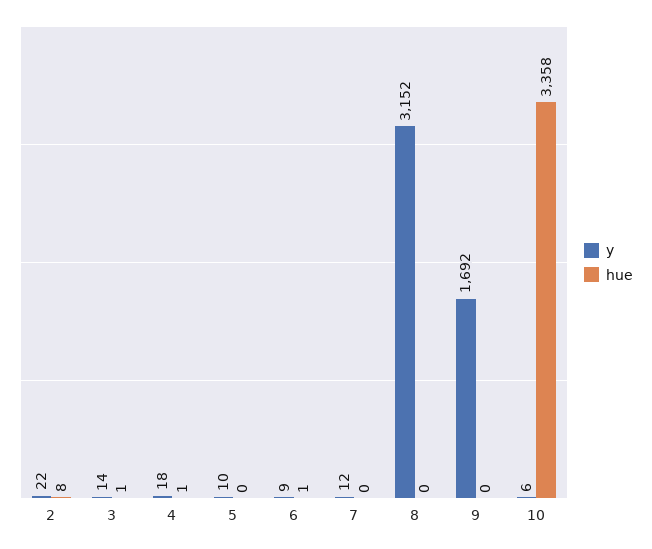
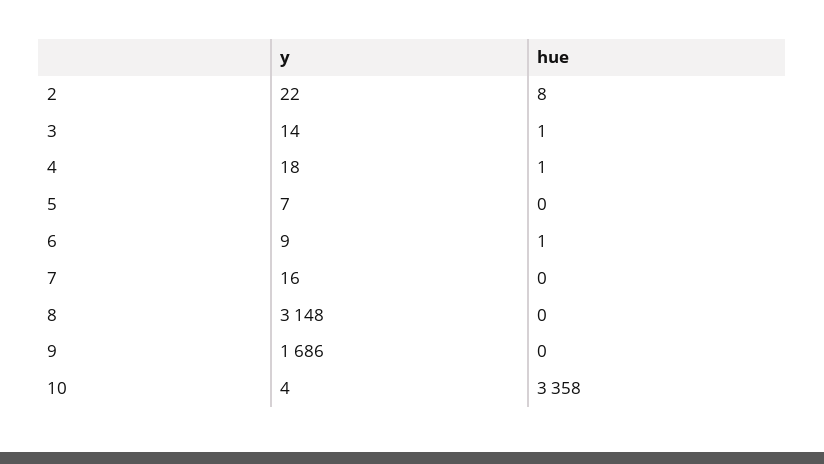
y, 5: 10 -> 7
y, 7: 12 -> 16
y, 8: 3152 -> 3148
y, 9: 1692 -> 1686
y, 10: 6 -> 4

